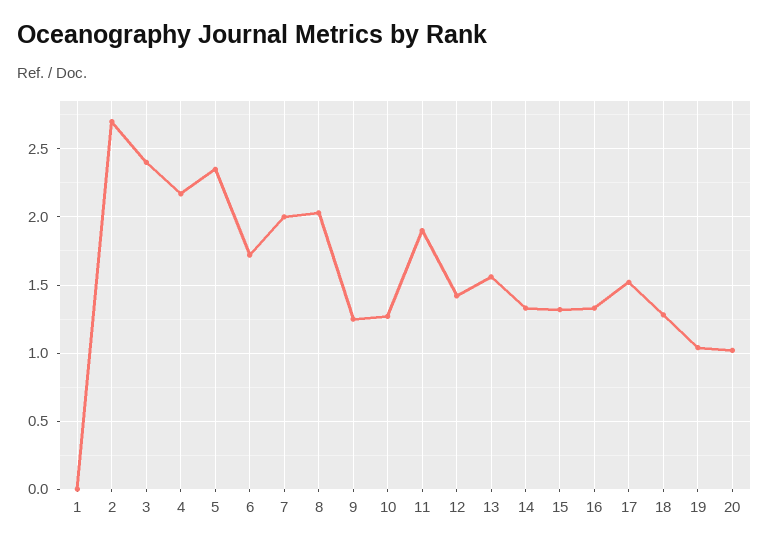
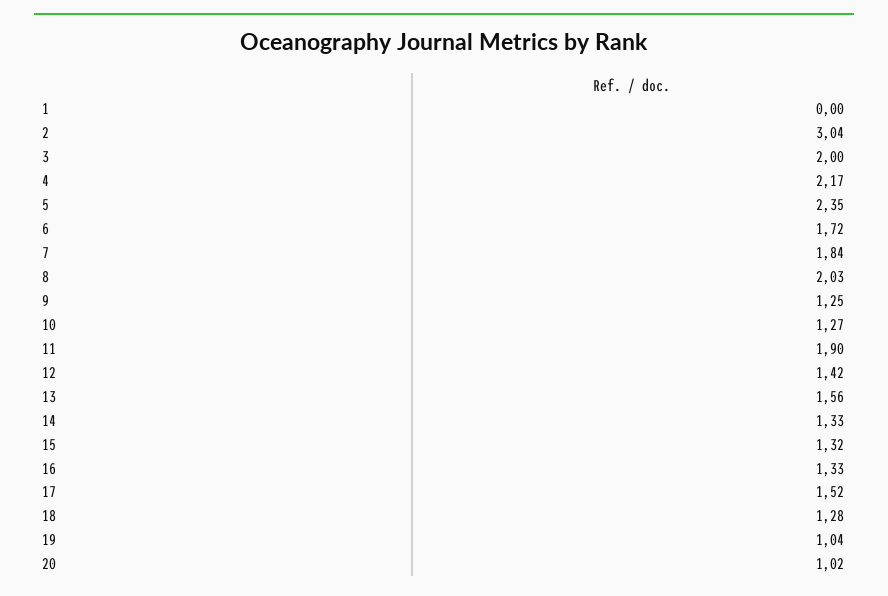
2: 2.7 -> 3.04
3: 2.4 -> 2
7: 2 -> 1.84

